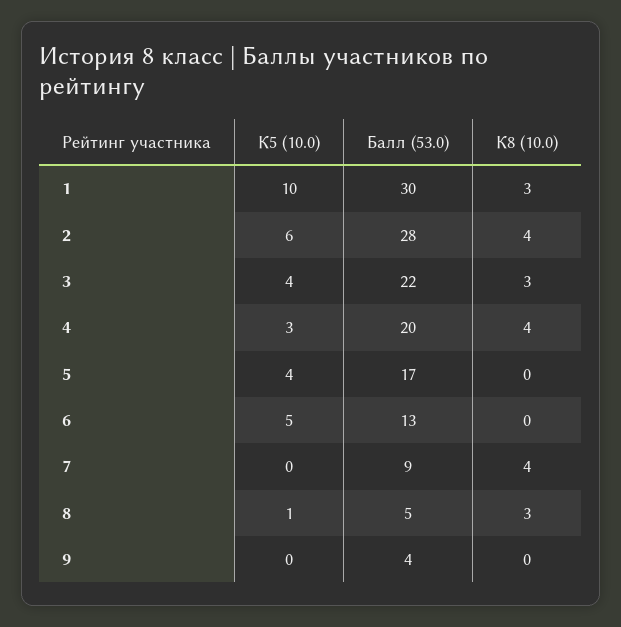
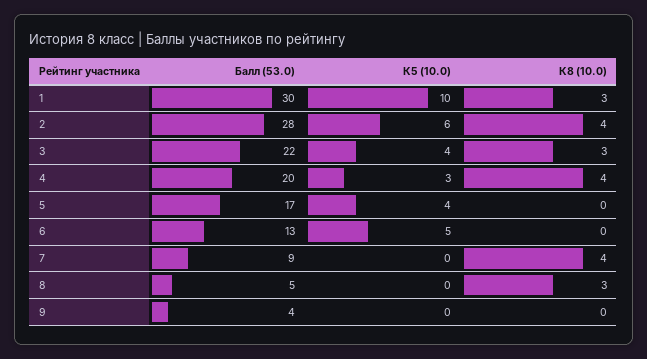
К5 (10.0), 8: 1 -> 0

